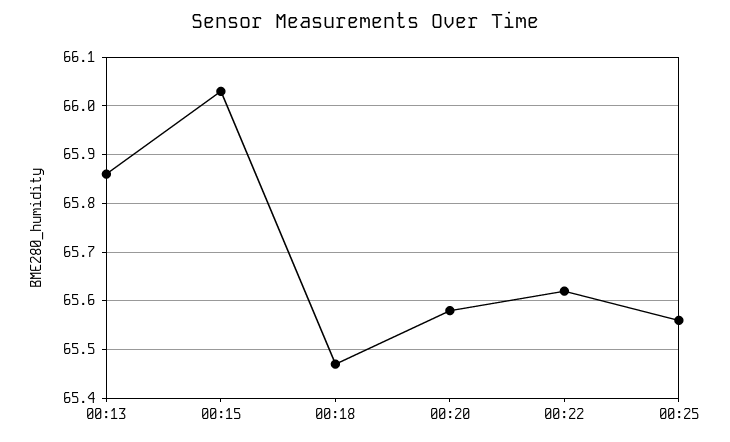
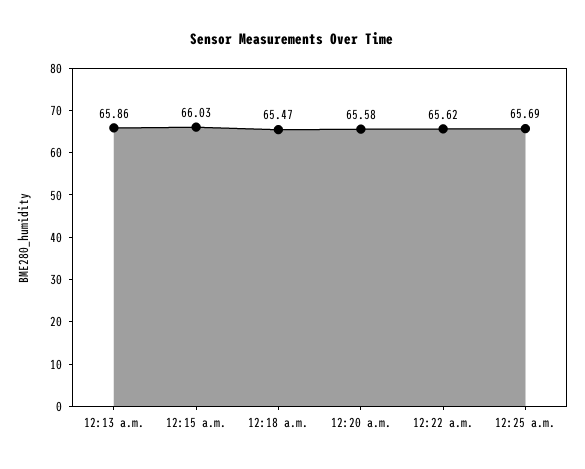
00:25: 65.55 -> 65.69

